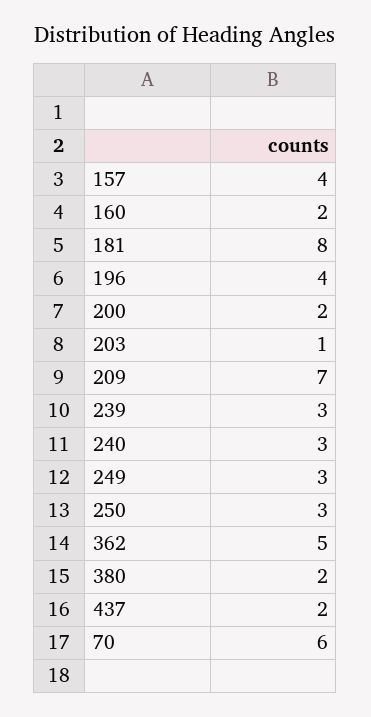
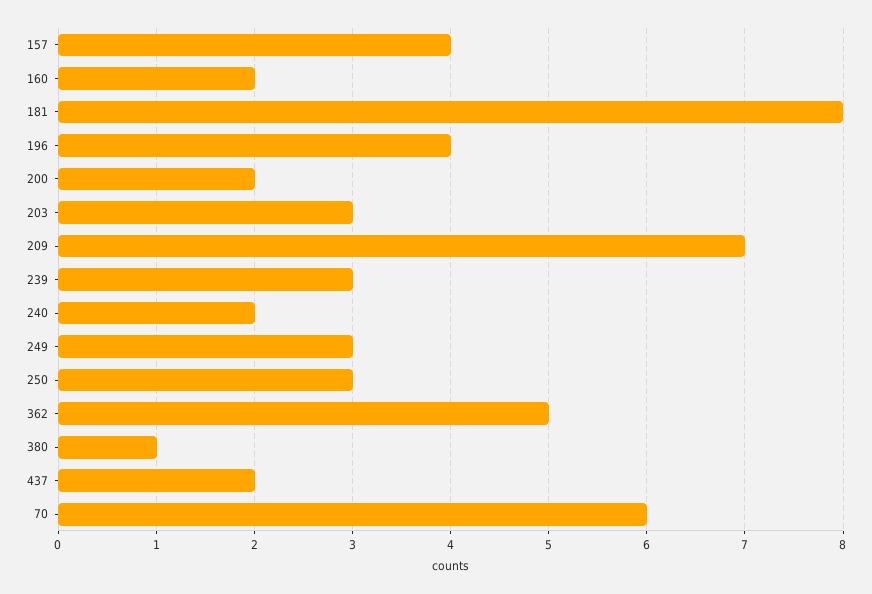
203: 1 -> 3
240: 3 -> 2
380: 2 -> 1

